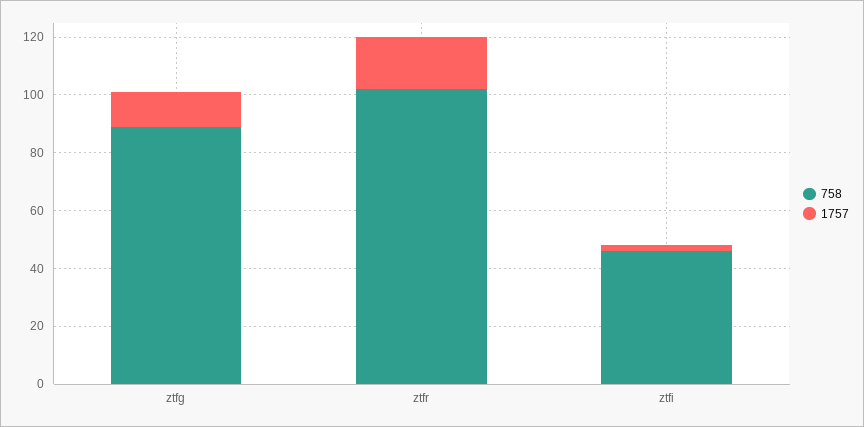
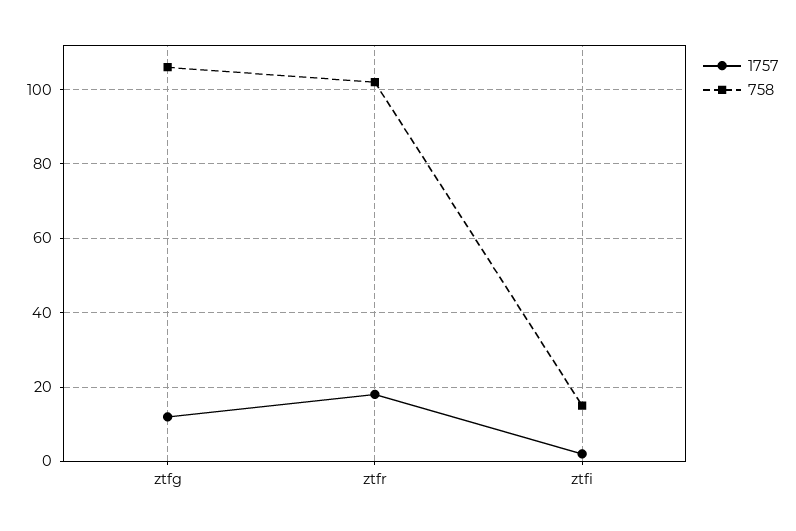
758, ztfg: 90 -> 105
758, ztfi: 45 -> 15

